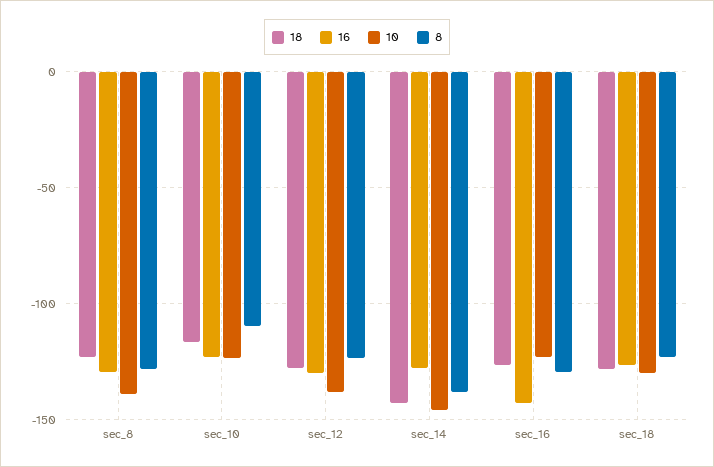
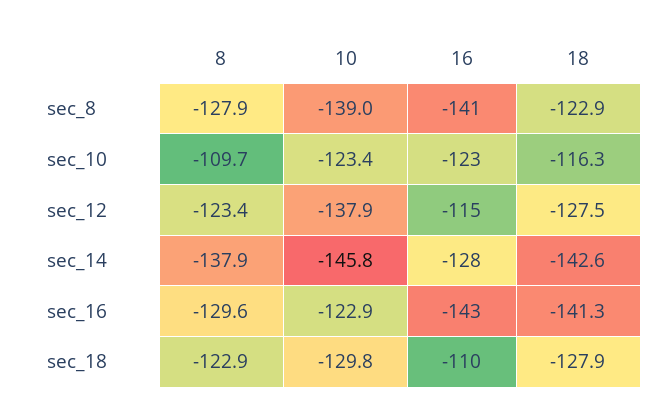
16, sec_8: -130 -> -141
16, sec_12: -130 -> -115
18, sec_16: -125 -> -141.3
16, sec_18: -125 -> -110

